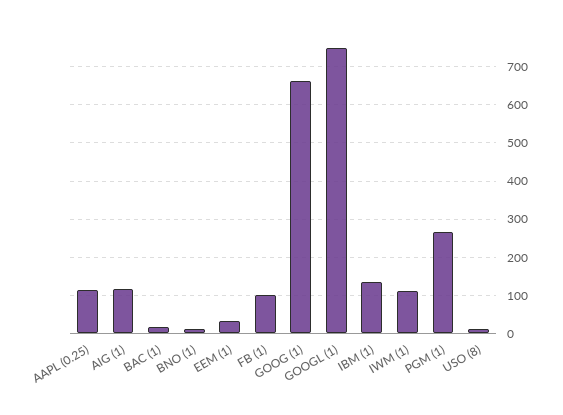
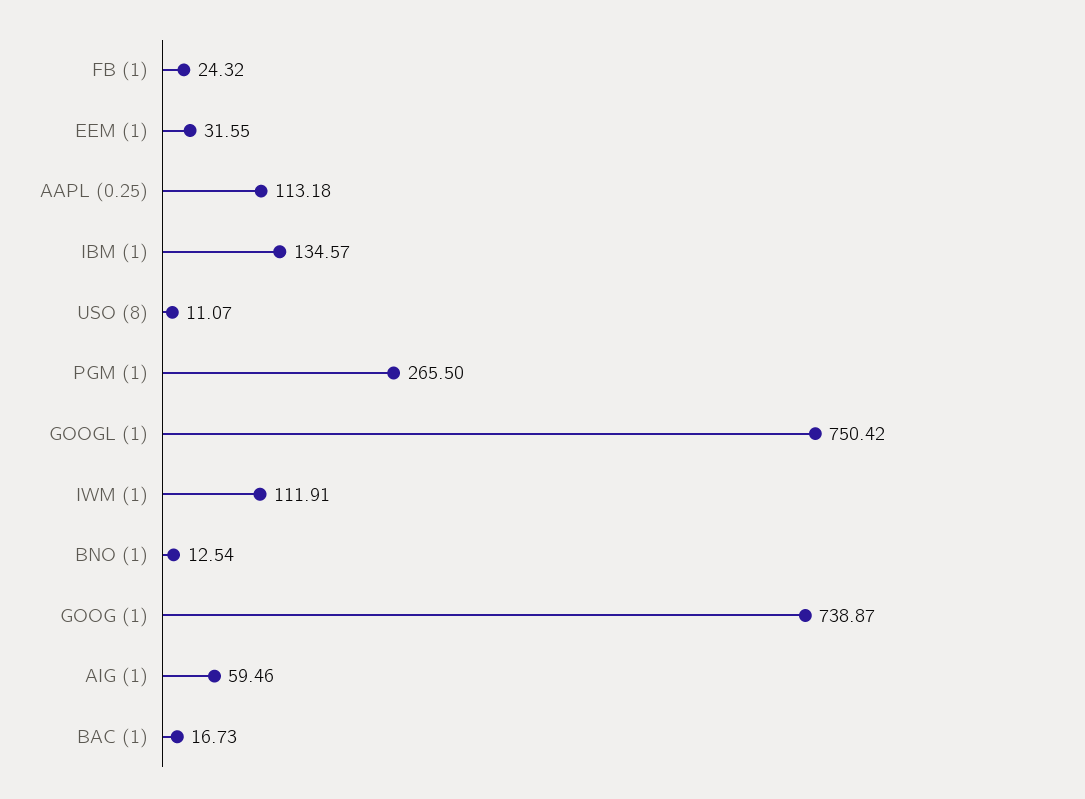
AIG (1): 120 -> 59.46
FB (1): 100 -> 24.32
GOOG (1): 660 -> 738.87

